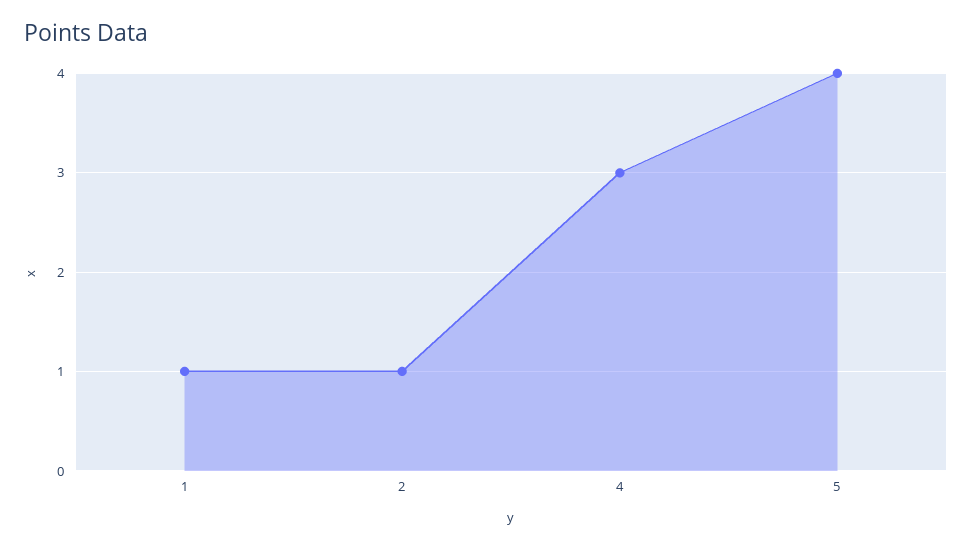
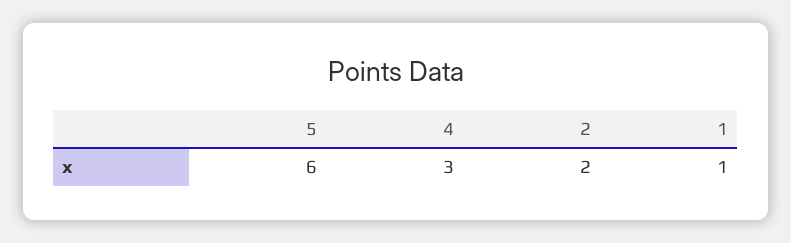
2: 1 -> 2
5: 4 -> 6

